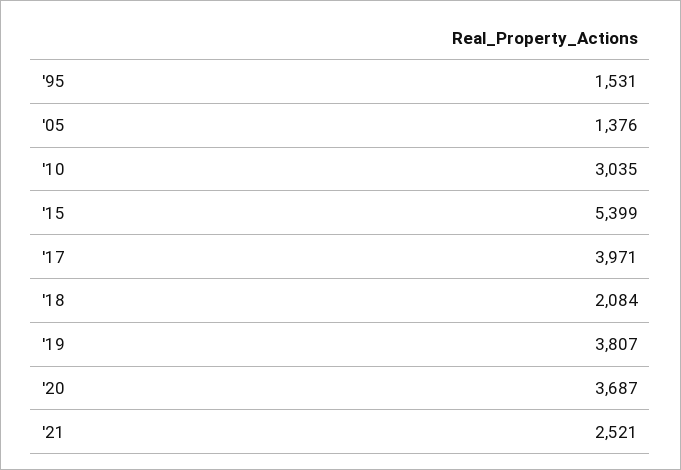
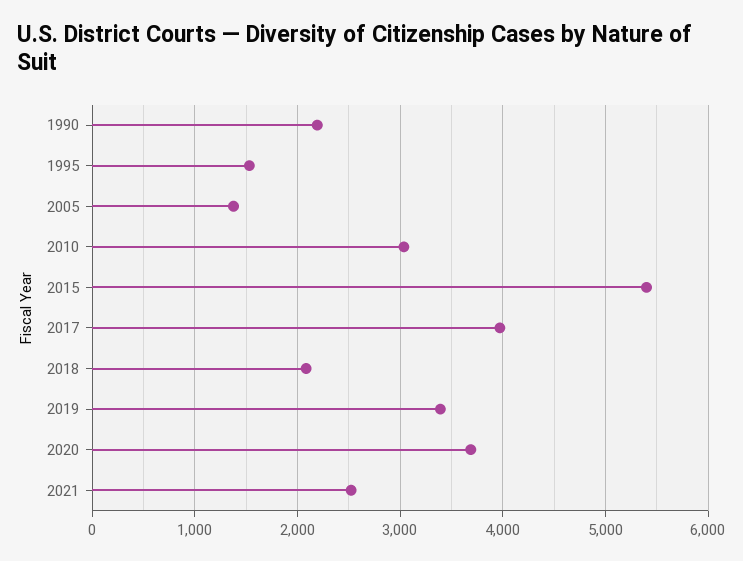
'19: 3807 -> 3400
1990: none -> 2200

